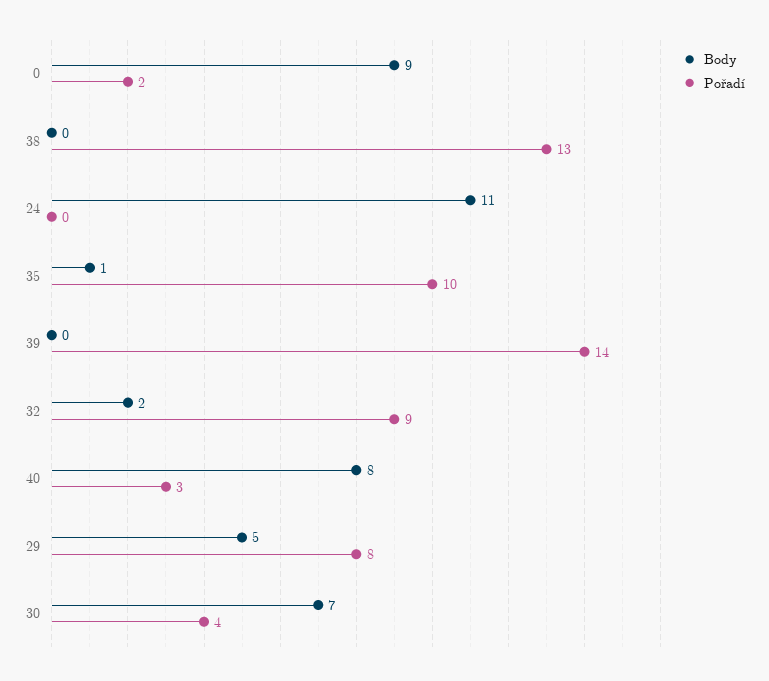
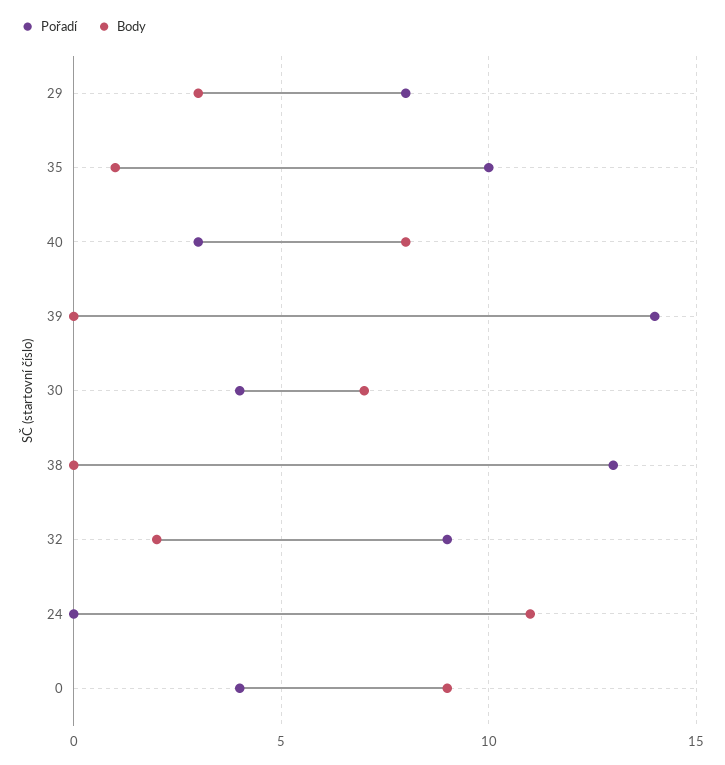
Pořadí, 0: 2 -> 4
Body, 29: 5 -> 3

